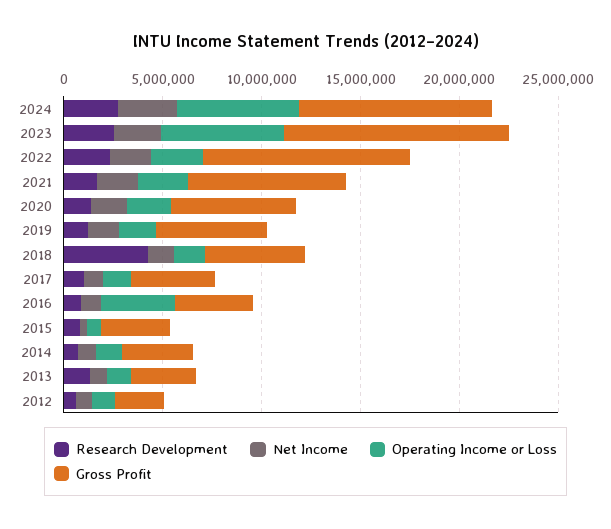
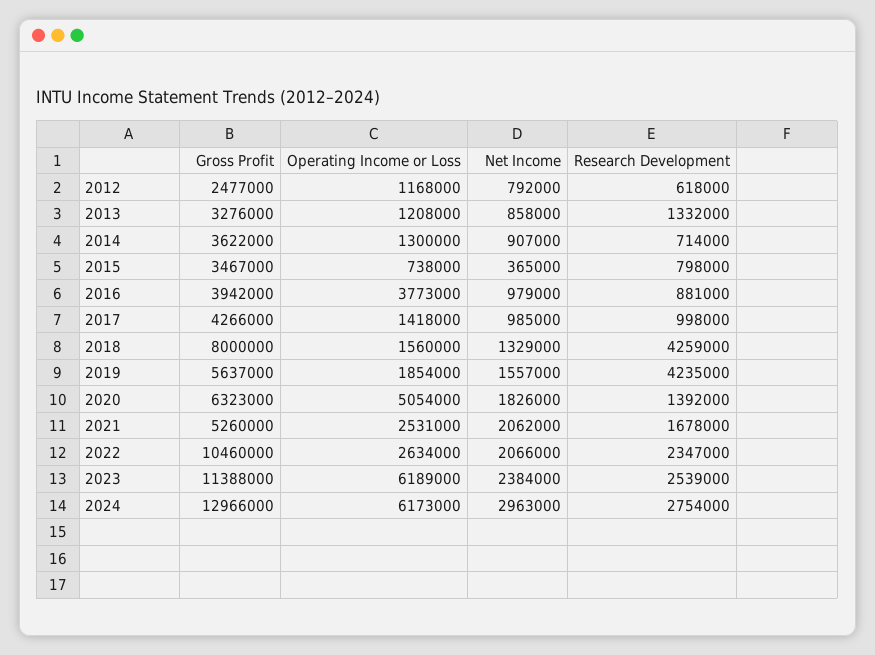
Gross Profit, 2024: 10000000 -> 12966000
Gross Profit, 2021: 8000000 -> 5260000
Operating Income or Loss, 2020: 2000000 -> 5054000
Research Development, 2019: 1000000 -> 4235000
Gross Profit, 2018: 5000000 -> 8000000

